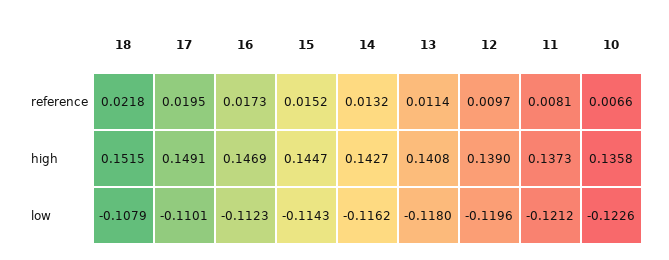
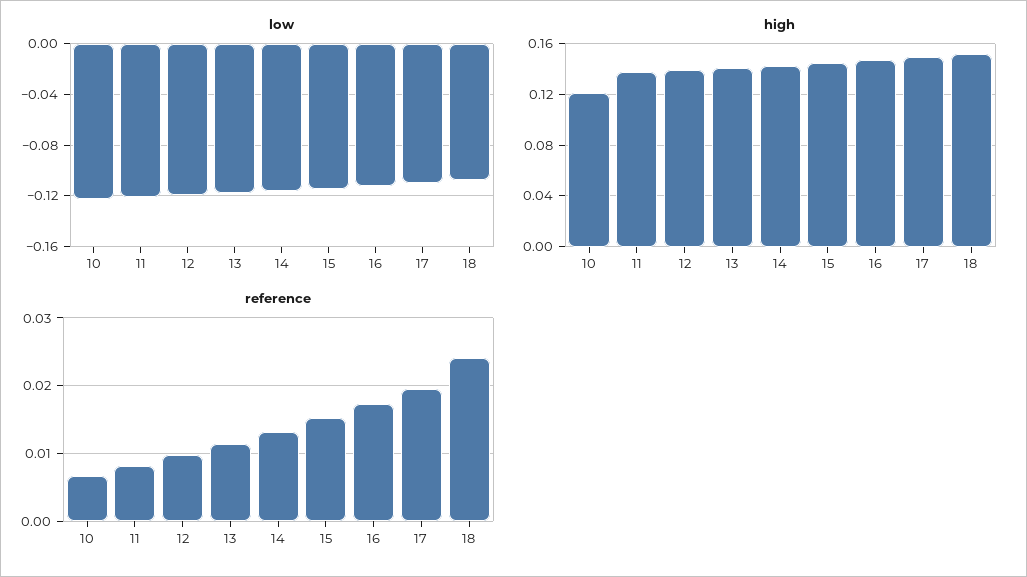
reference, 18: 0.0218 -> 0.024
high, 10: 0.1358 -> 0.12

